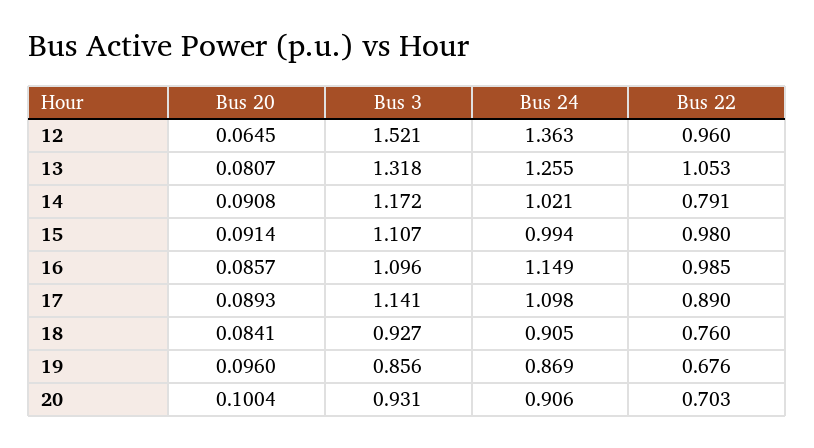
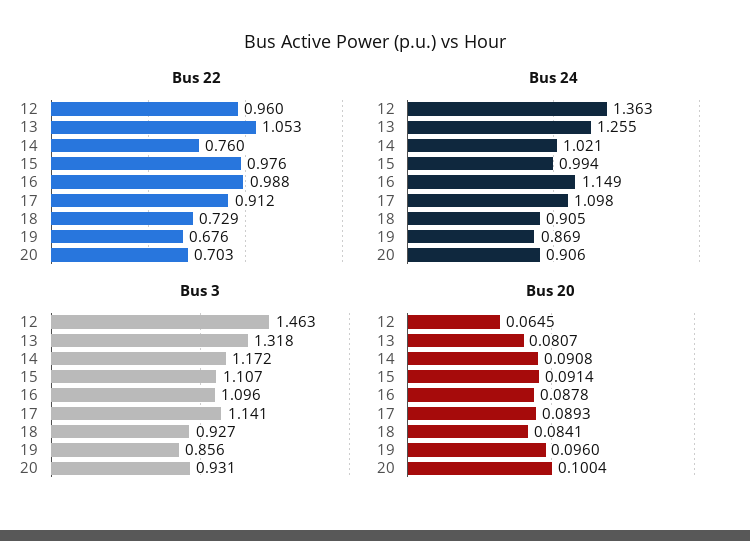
Bus 3, 12: 1.521 -> 1.463
Bus 22, 14: 0.791 -> 0.76
Bus 22, 15: 0.98 -> 0.976
Bus 20, 16: 0.0857 -> 0.0878
Bus 22, 16: 0.985 -> 0.988
Bus 22, 17: 0.89 -> 0.912
Bus 22, 18: 0.76 -> 0.729

